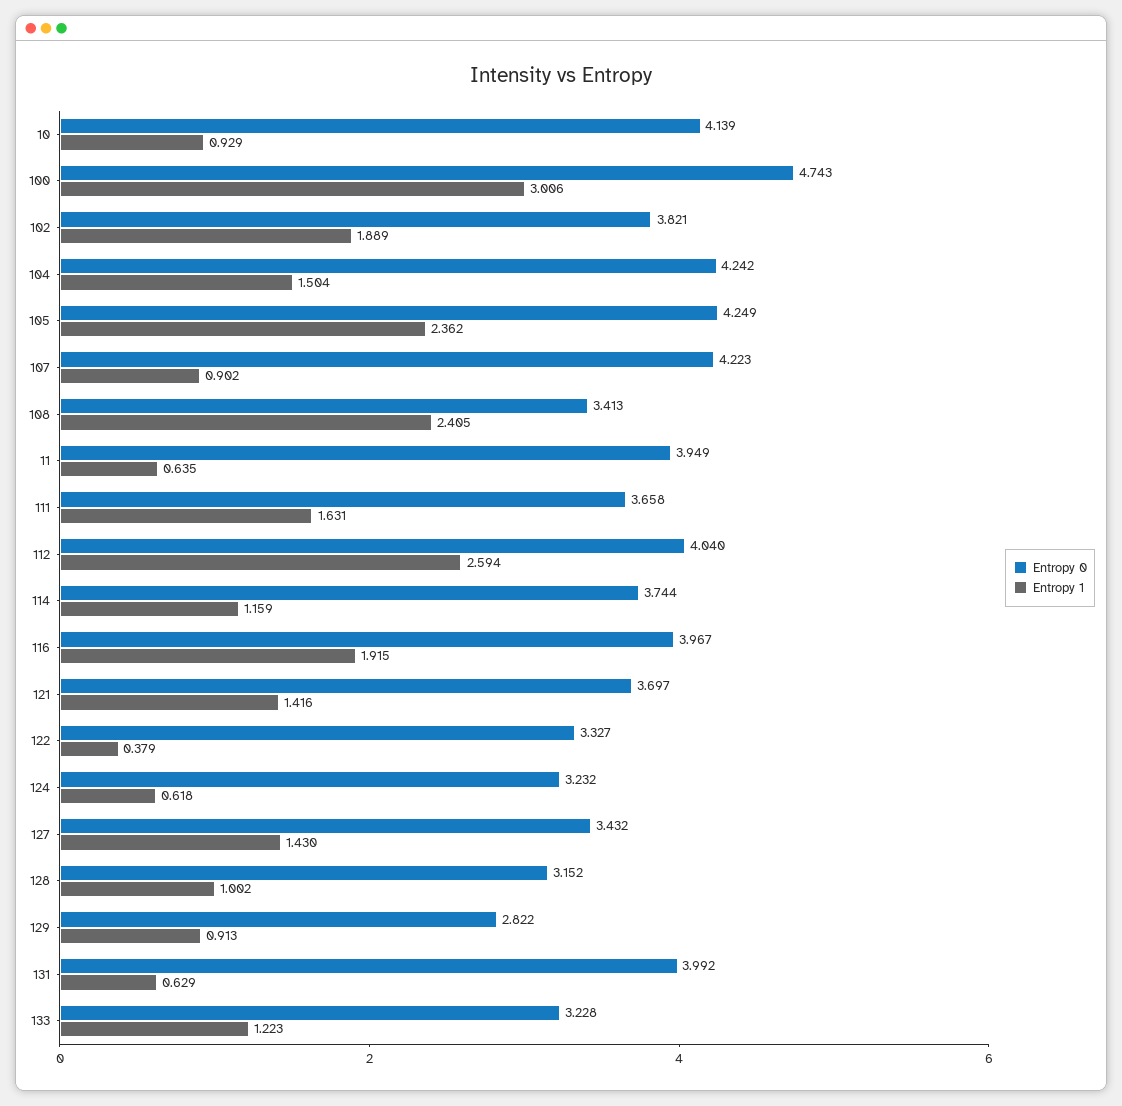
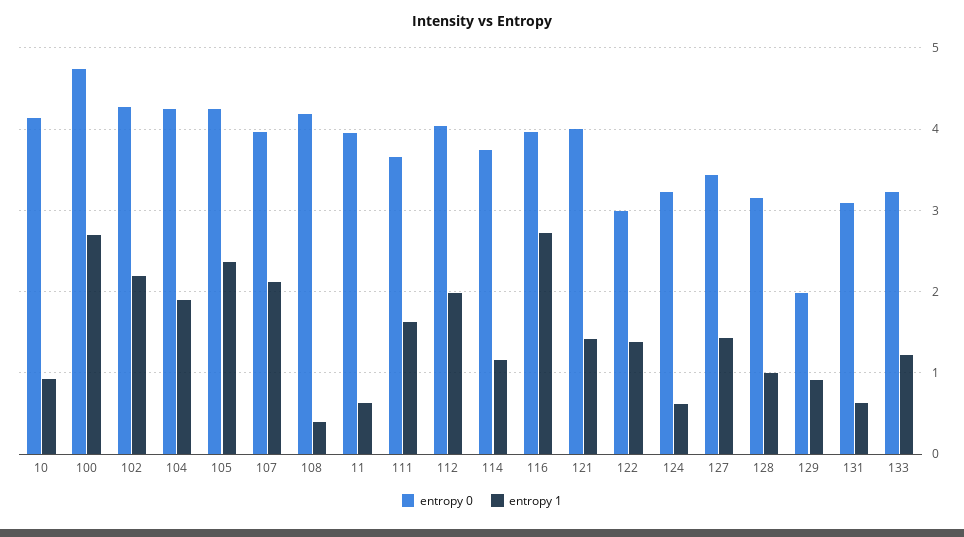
Entropy 1, 100: 3.006 -> 2.7
Entropy 0, 102: 3.821 -> 4.3
Entropy 1, 102: 1.889 -> 2.2
Entropy 1, 104: 1.504 -> 1.9
Entropy 0, 107: 4.223 -> 4
Entropy 1, 107: 0.902 -> 2.1
Entropy 0, 108: 3.413 -> 4.2
Entropy 1, 108: 2.405 -> 0.4
Entropy 1, 112: 2.594 -> 2
Entropy 1, 116: 1.915 -> 2.7
Entropy 0, 121: 3.697 -> 4
Entropy 0, 122: 3.327 -> 3
Entropy 1, 122: 0.379 -> 1.4
Entropy 0, 129: 2.822 -> 2
Entropy 0, 131: 3.992 -> 3.1

